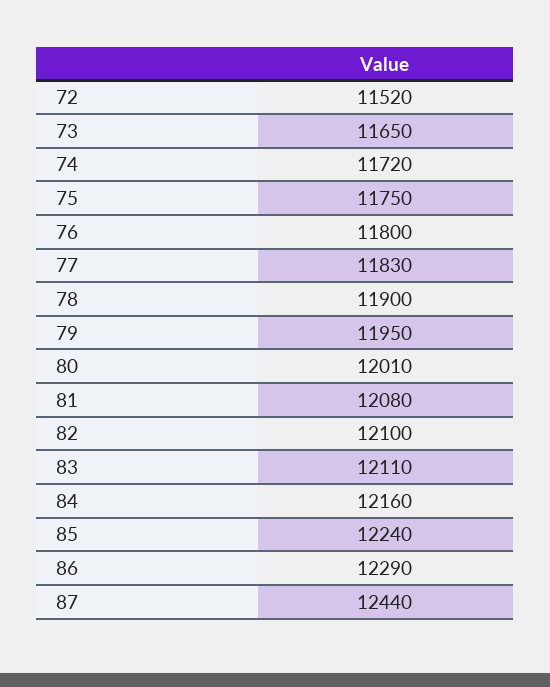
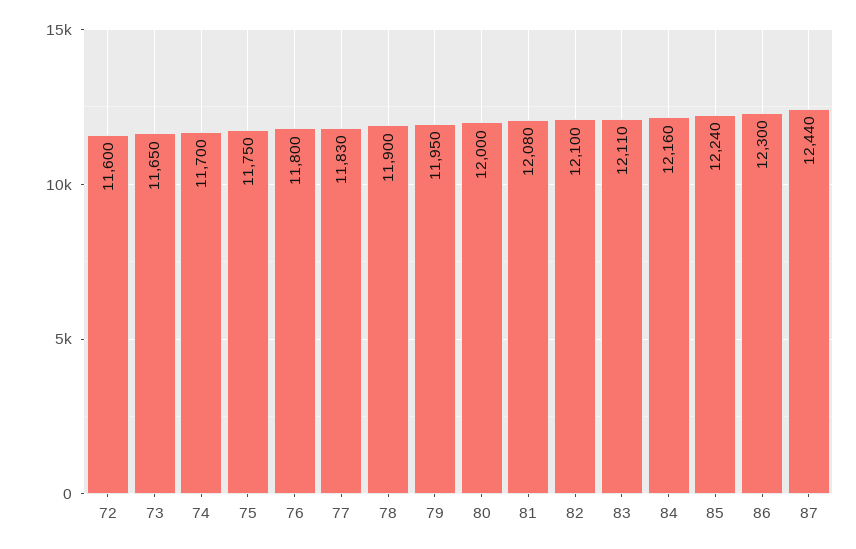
72: 11520 -> 11600
74: 11720 -> 11700
80: 12010 -> 12000
86: 12290 -> 12300

